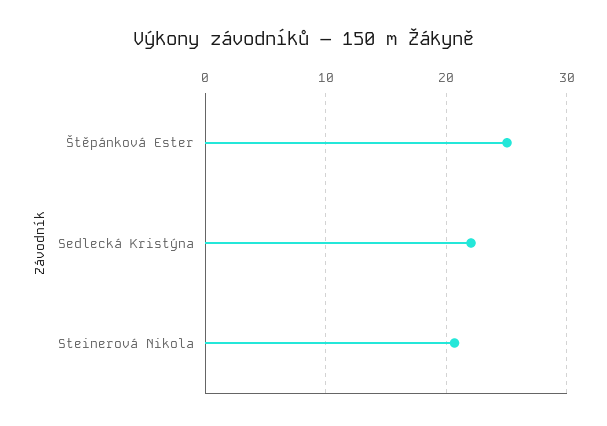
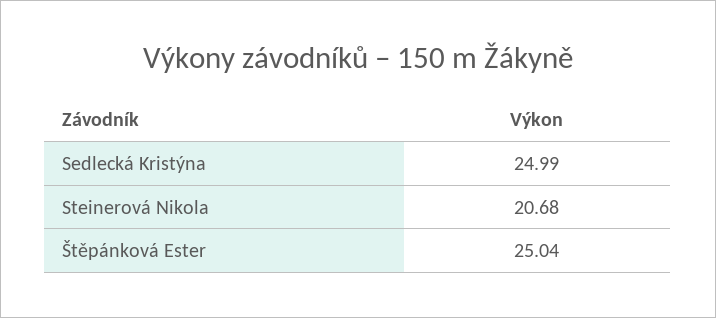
Sedlecká Kristýna: 22 -> 24.99

